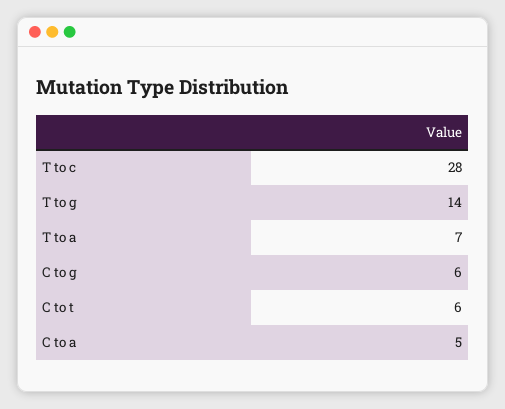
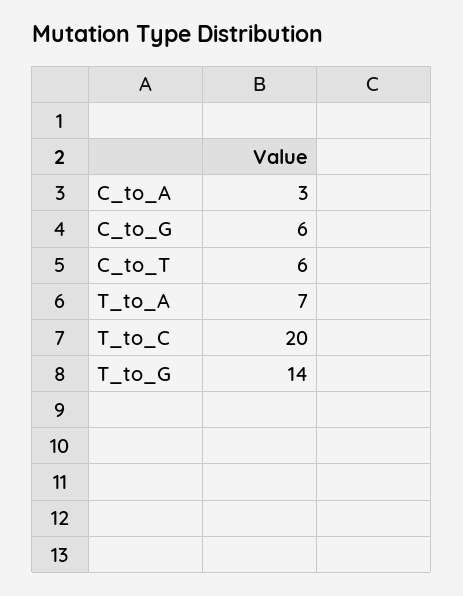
T to c: 28 -> 20
C to a: 5 -> 3

